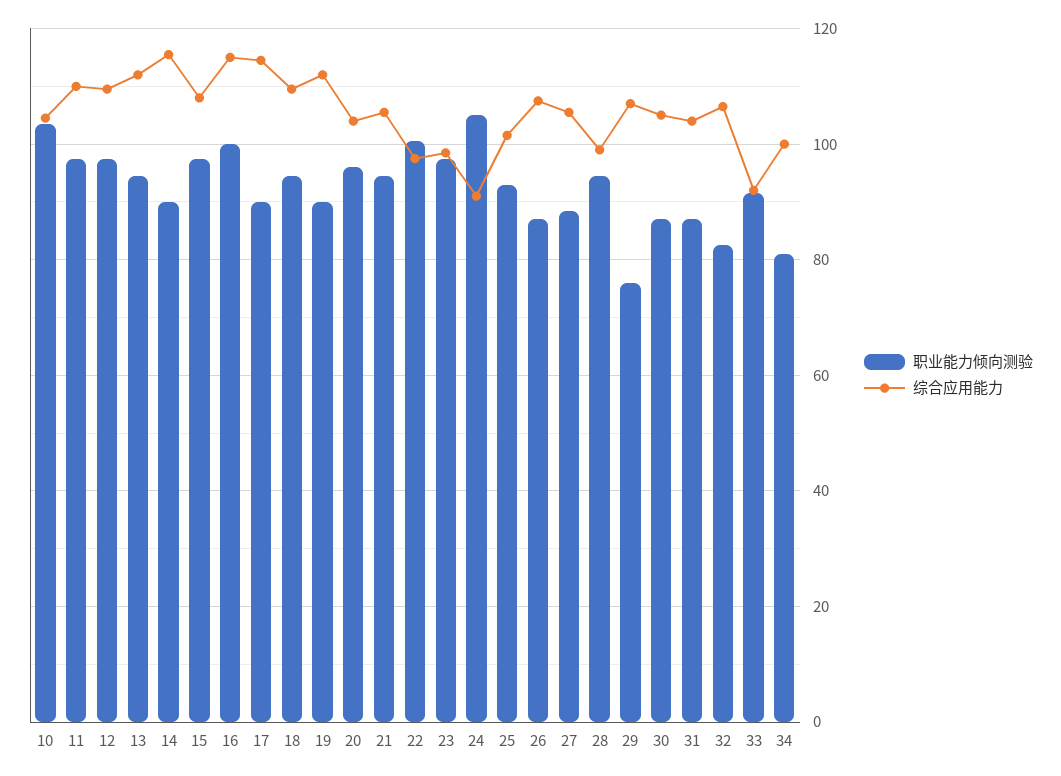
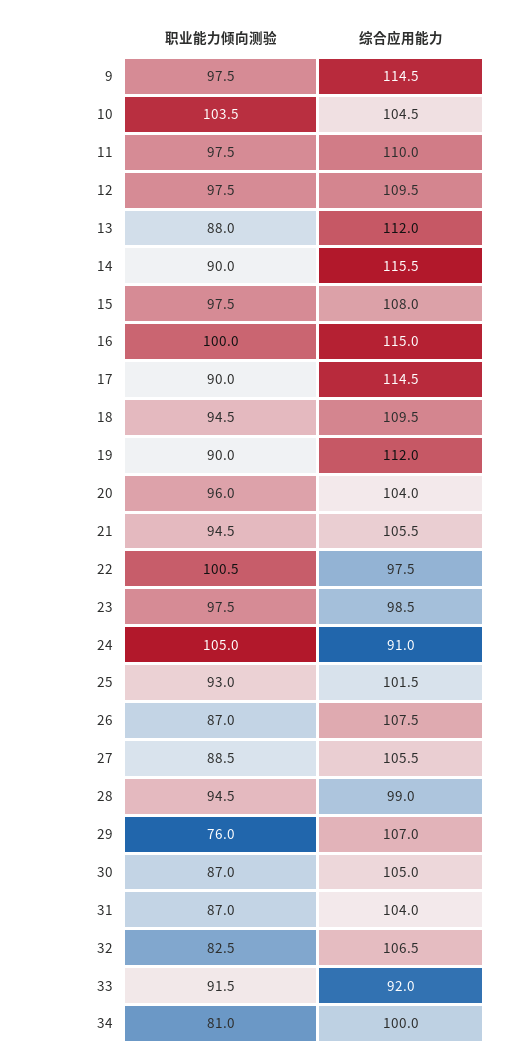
职业能力倾向测验, 13: 94 -> 88
职业能力倾向测验, 9: none -> 97.5
综合应用能力, 9: none -> 114.5

